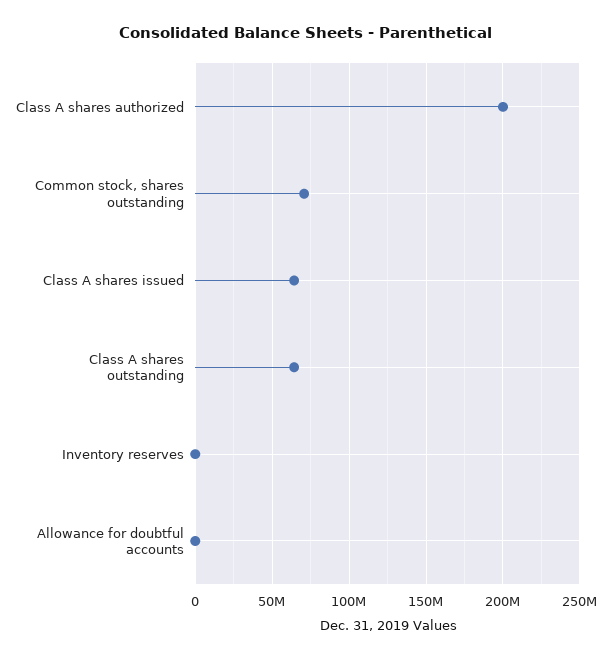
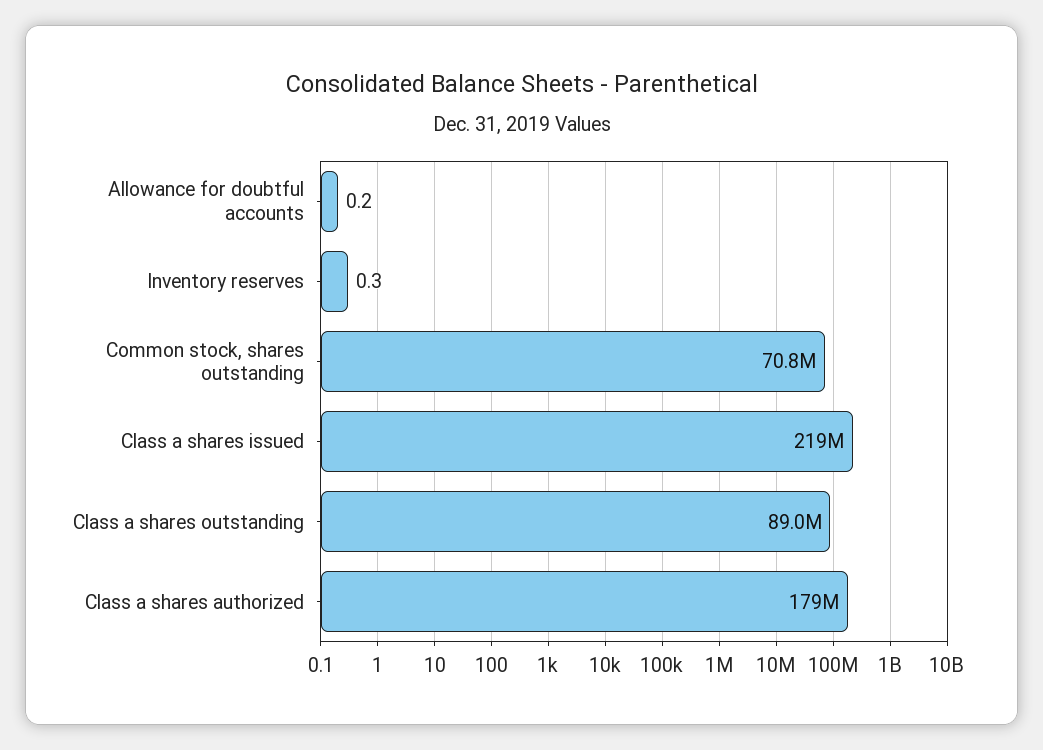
Class A shares authorized: 200000000 -> 179000000
Class A shares issued: 65000000 -> 219000000
Class A shares outstanding: 65000000 -> 89000000

